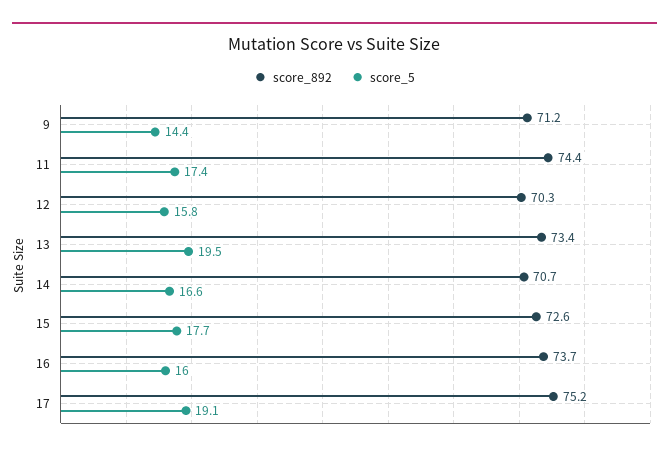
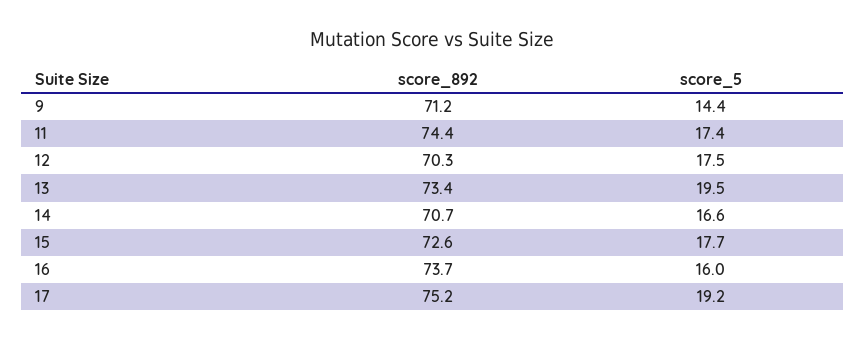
score_5, 12: 15.8 -> 17.5
score_5, 17: 19.1 -> 19.2

